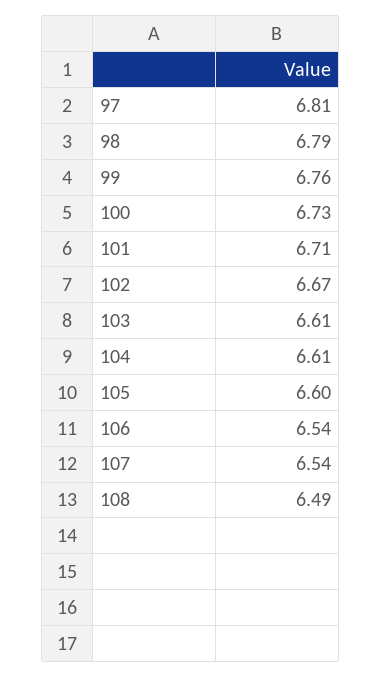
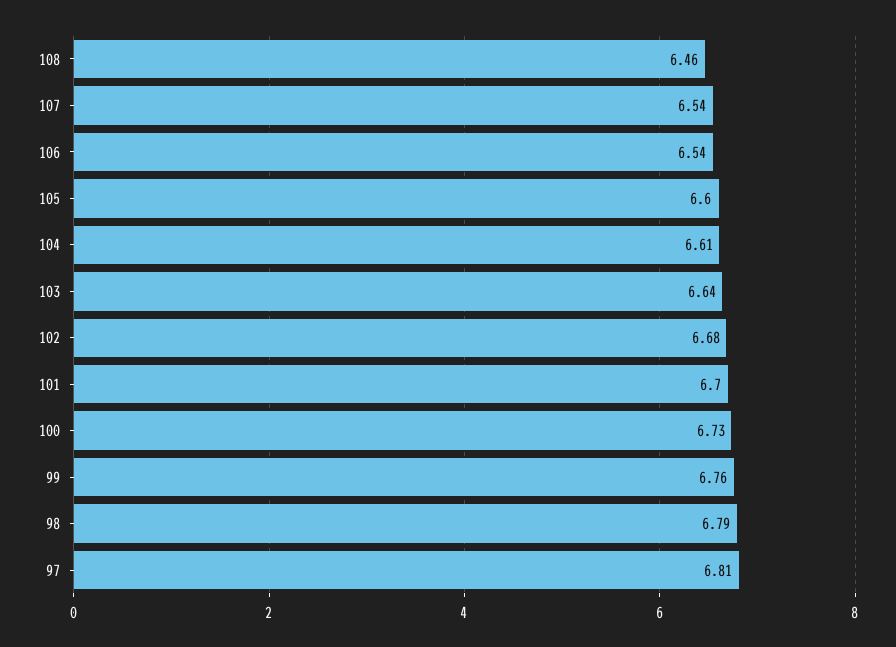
101: 6.71 -> 6.7
102: 6.67 -> 6.68
103: 6.61 -> 6.64
108: 6.49 -> 6.46

